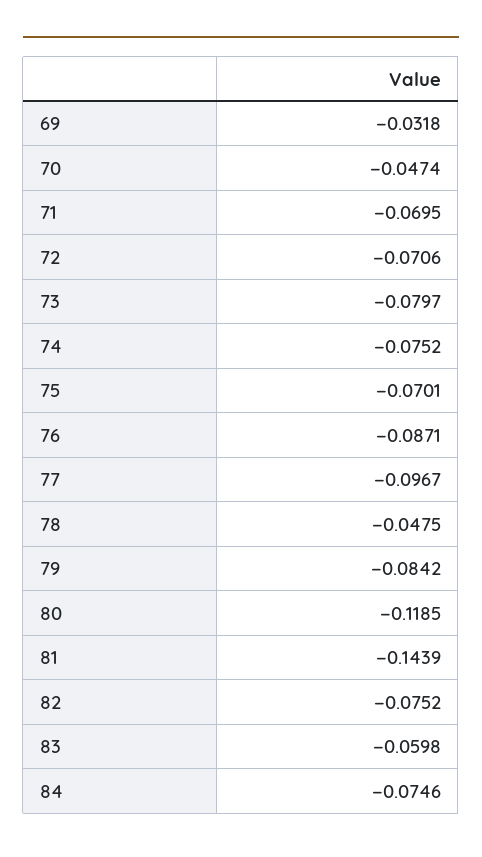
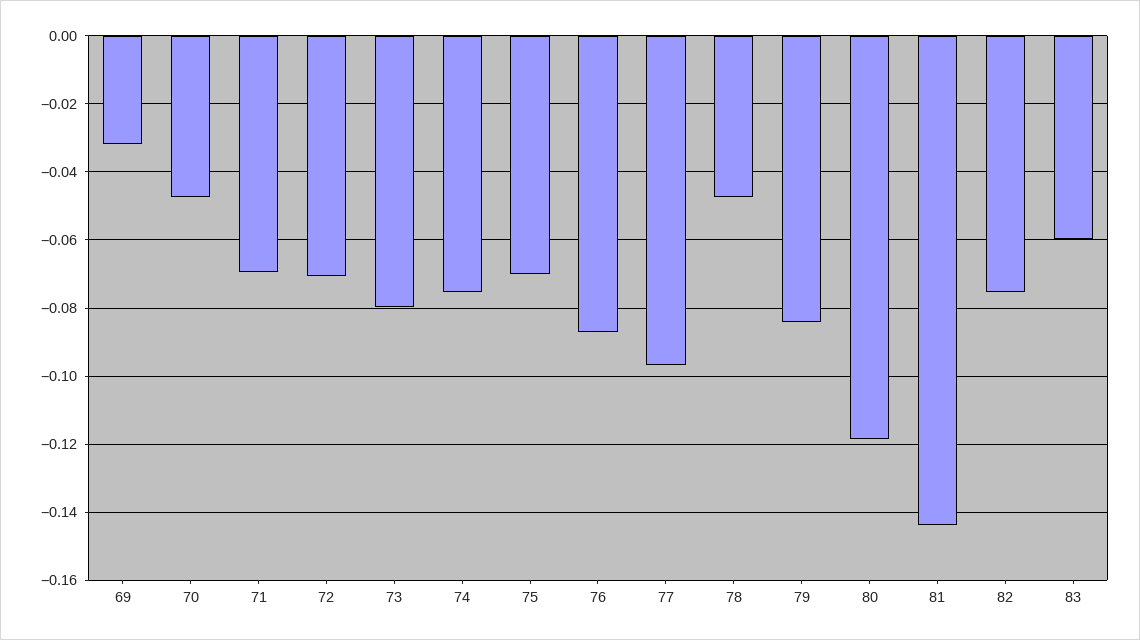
84: -0.0746 -> none

